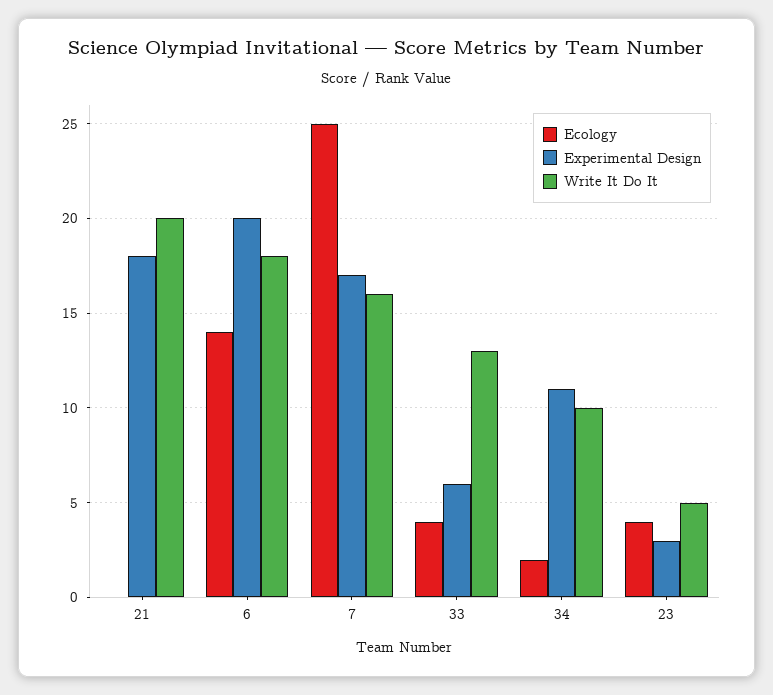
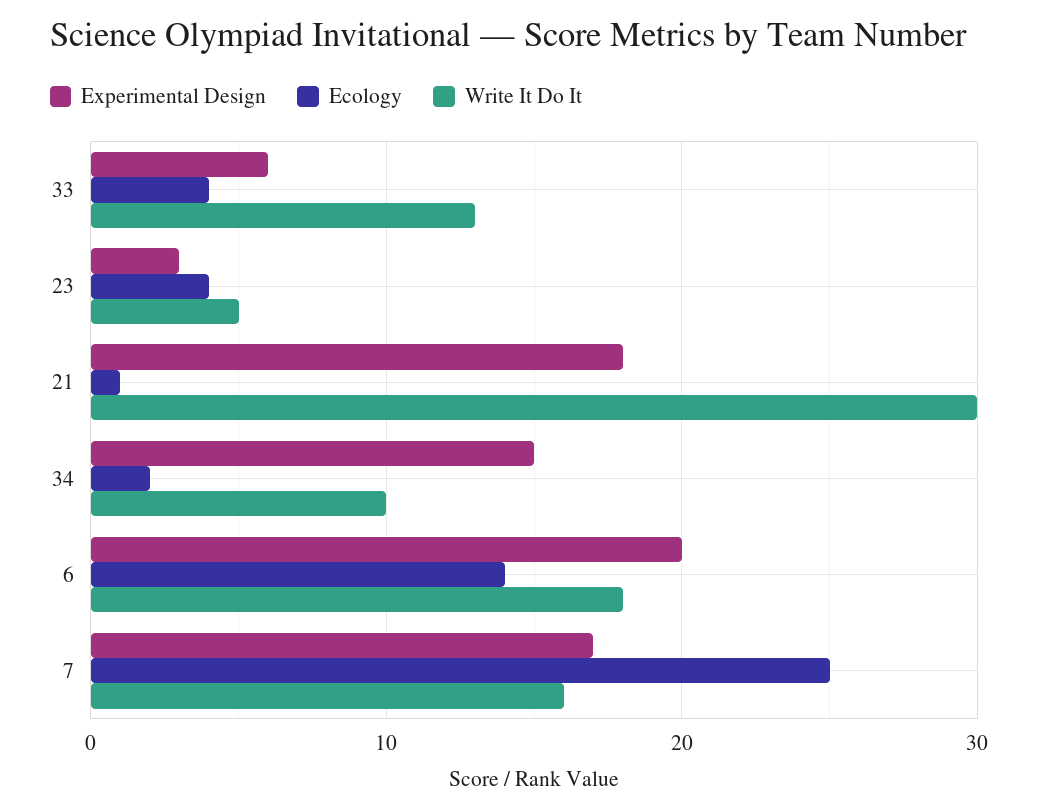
Ecology, 21: 0 -> 1
Write It Do It, 21: 20 -> 30
Experimental Design, 34: 11 -> 15

